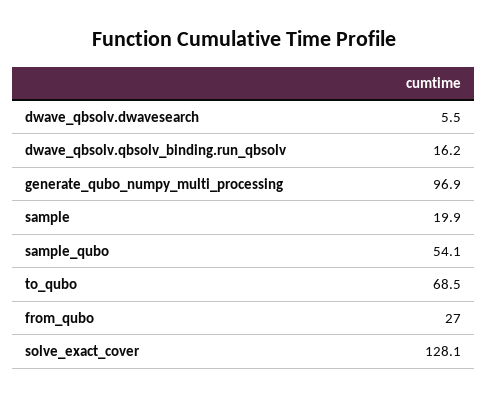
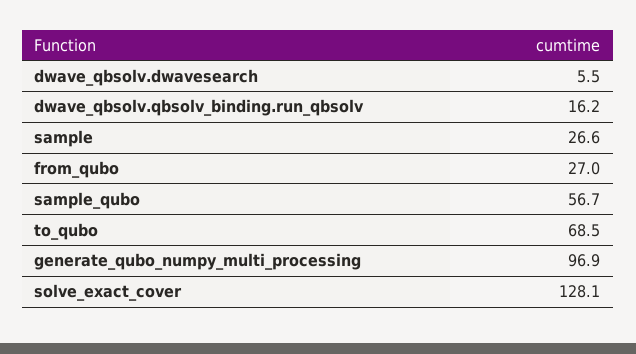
sample: 19.9 -> 26.6
sample_qubo: 54.1 -> 56.7

